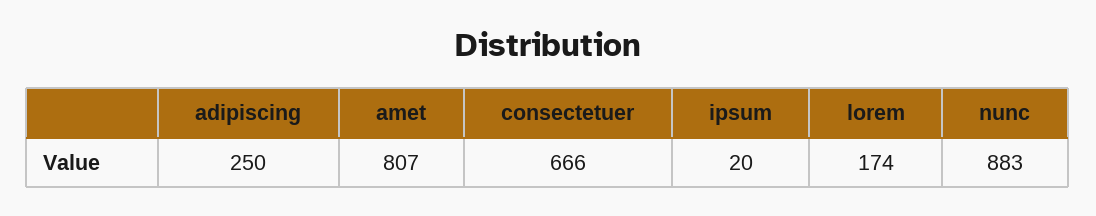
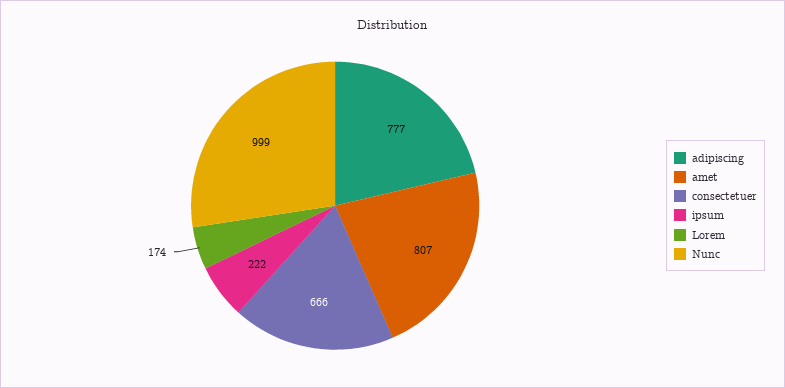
adipiscing: 250 -> 777
ipsum: 20 -> 222
nunc: 883 -> 999

